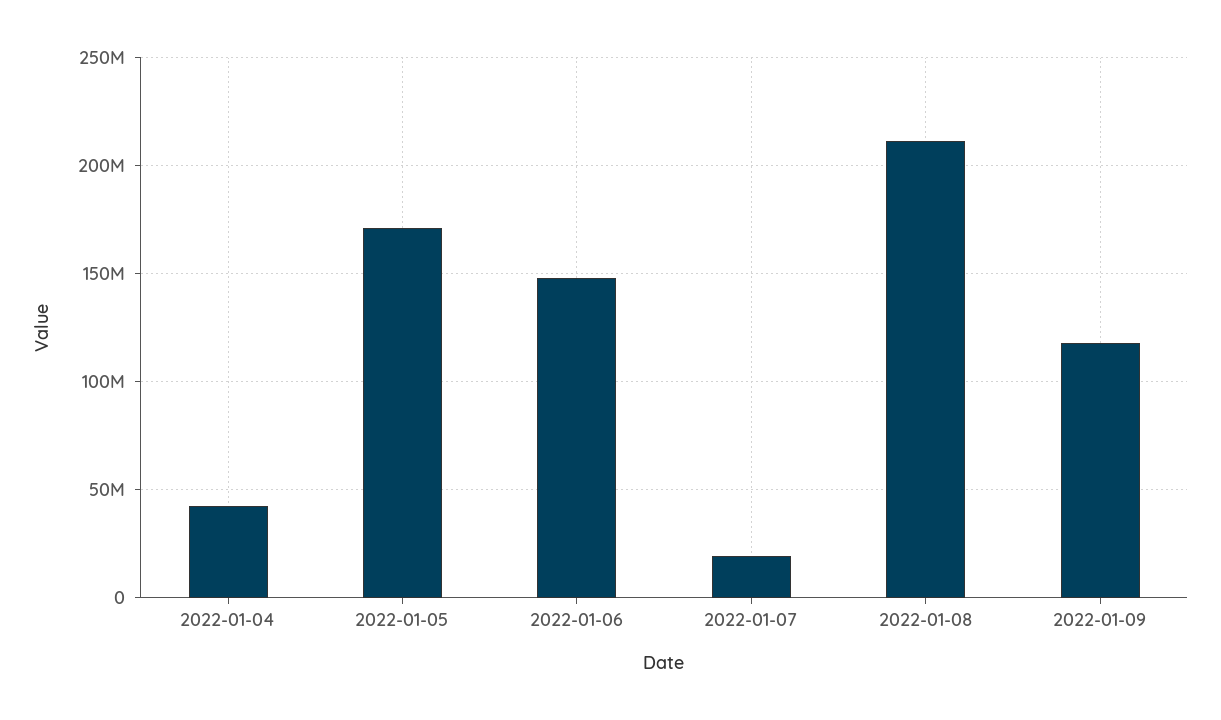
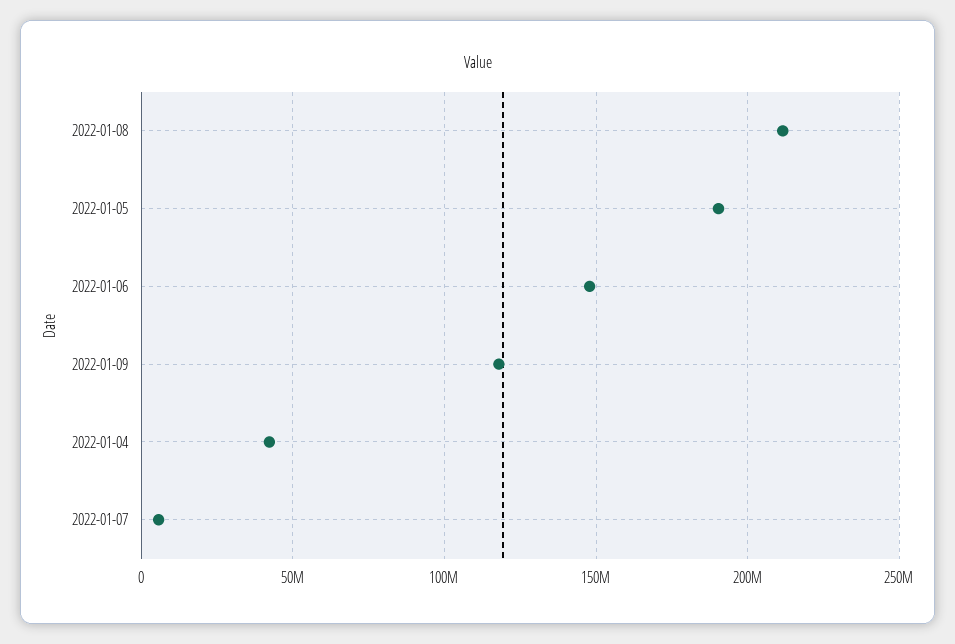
2022-01-05: 170000000 -> 190000000
2022-01-07: 20000000 -> 5000000

